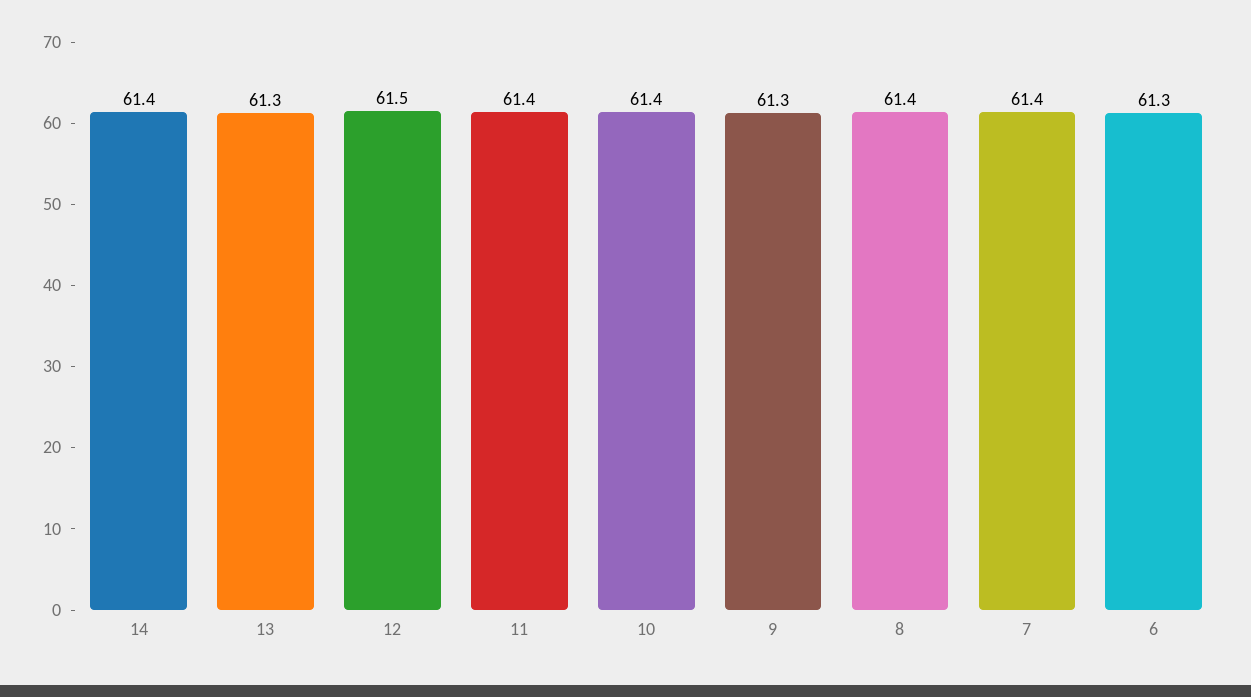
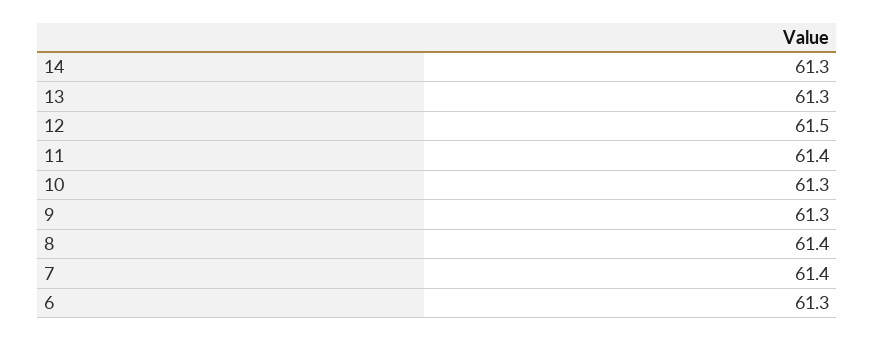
14: 61.4 -> 61.3
10: 61.4 -> 61.3

